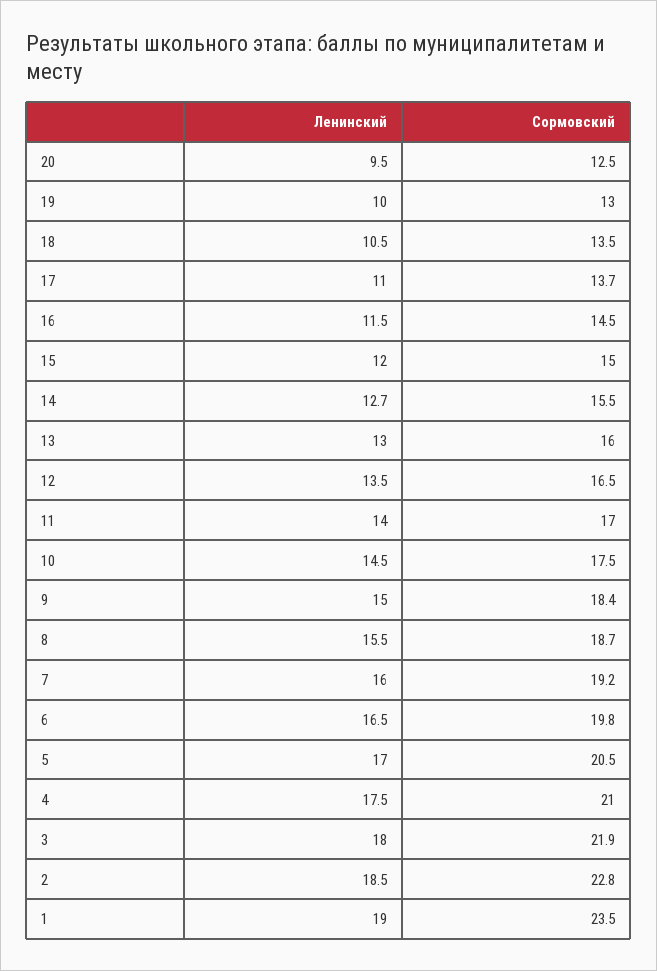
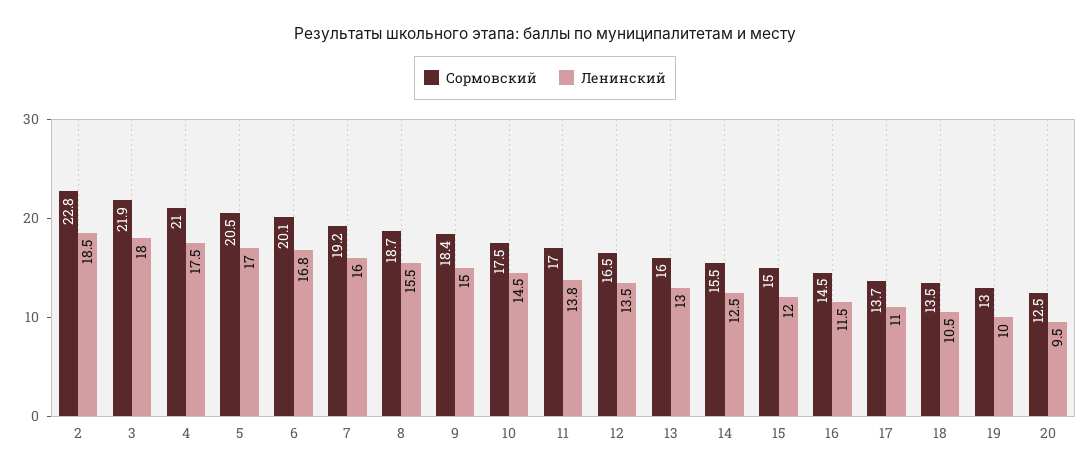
Ленинский, 14: 12.7 -> 12.5
Ленинский, 11: 14 -> 13.8
Ленинский, 6: 16.5 -> 16.8
Сормовский, 6: 19.8 -> 20.1
Ленинский, 1: 19 -> none
Сормовский, 1: 23.5 -> none

